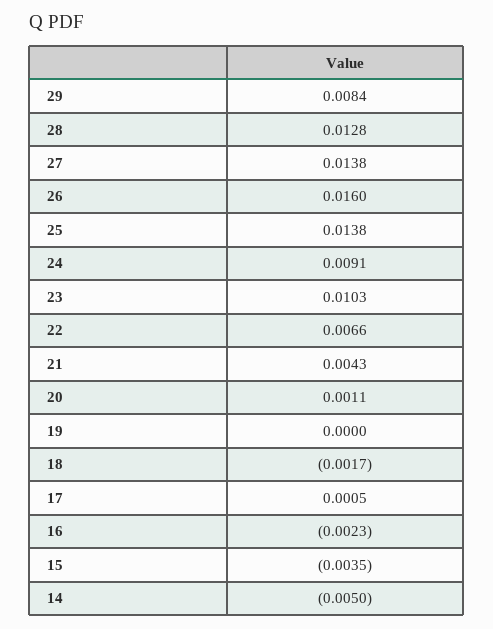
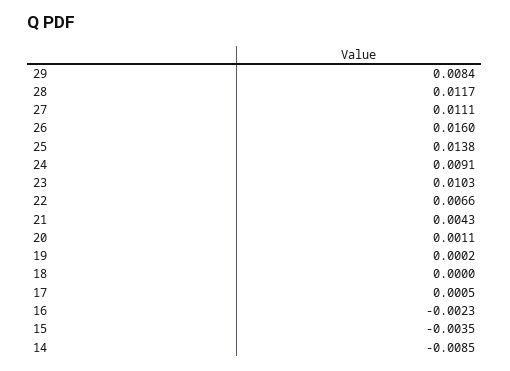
28: 0.0128 -> 0.0117
27: 0.0138 -> 0.0111
19: 0 -> 0.0002
18: -0.0017 -> 0
14: -0.005 -> -0.0085

